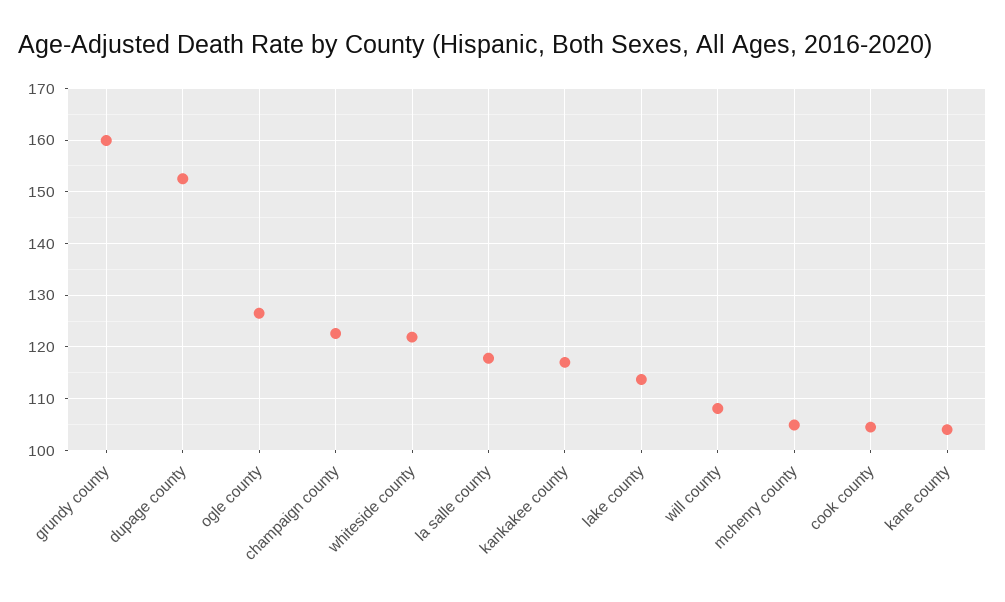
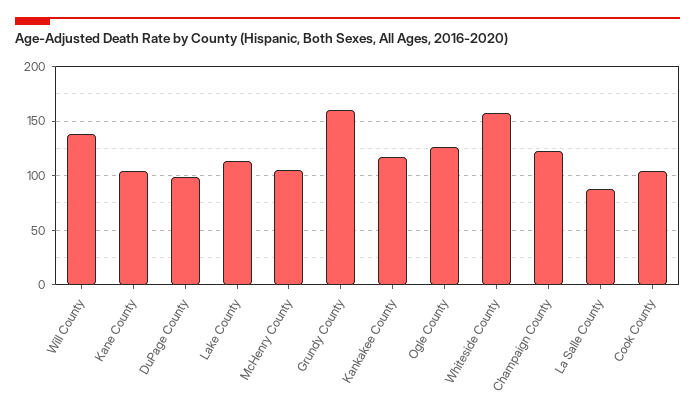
dupage county: 152 -> 100
whiteside county: 122 -> 160
la salle county: 118 -> 90
will county: 108 -> 140

